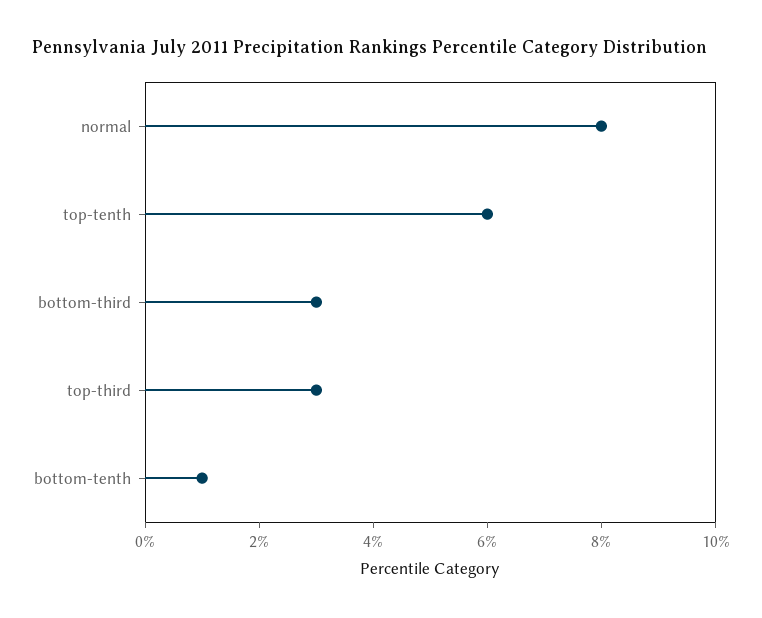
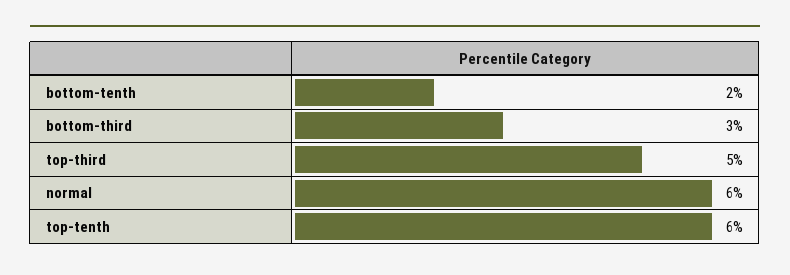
normal: 8 -> 6
top-third: 3 -> 5
bottom-tenth: 1 -> 2

